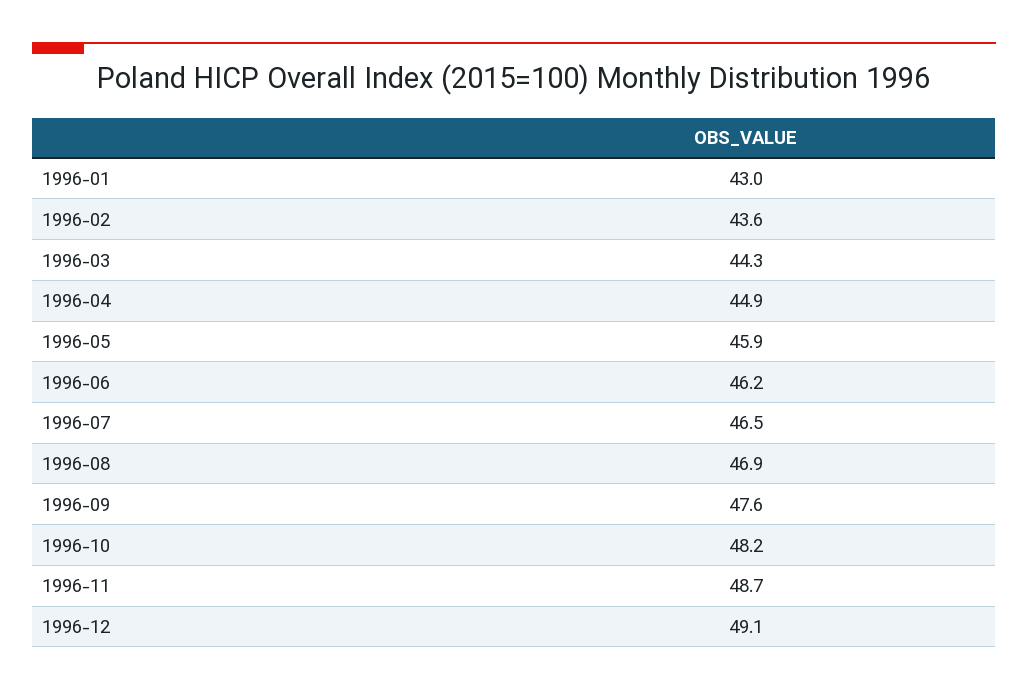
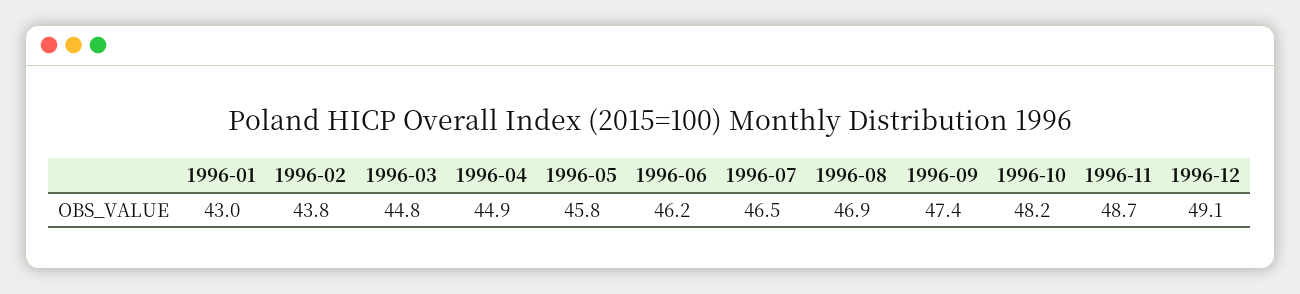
1996-02: 43.6 -> 43.8
1996-03: 44.3 -> 44.8
1996-05: 45.9 -> 45.8
1996-09: 47.6 -> 47.4

